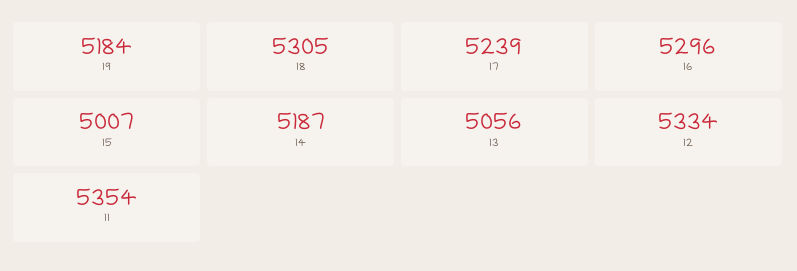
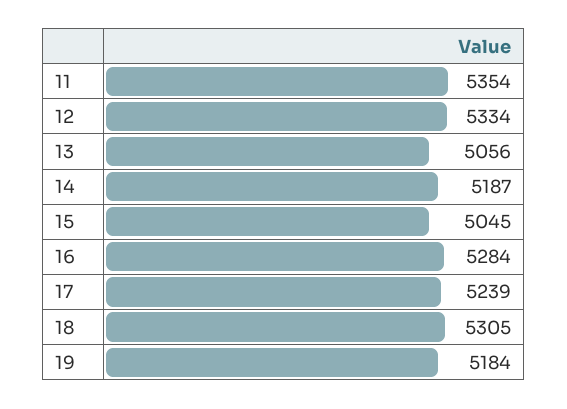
16: 5296 -> 5284
15: 5007 -> 5045

